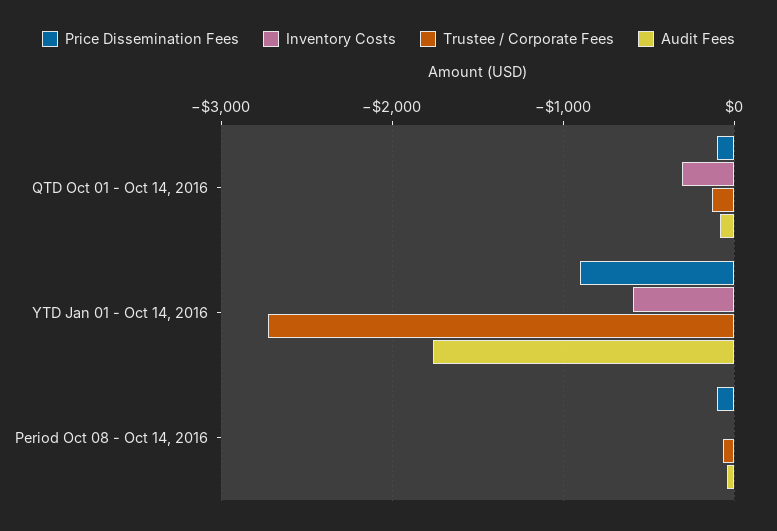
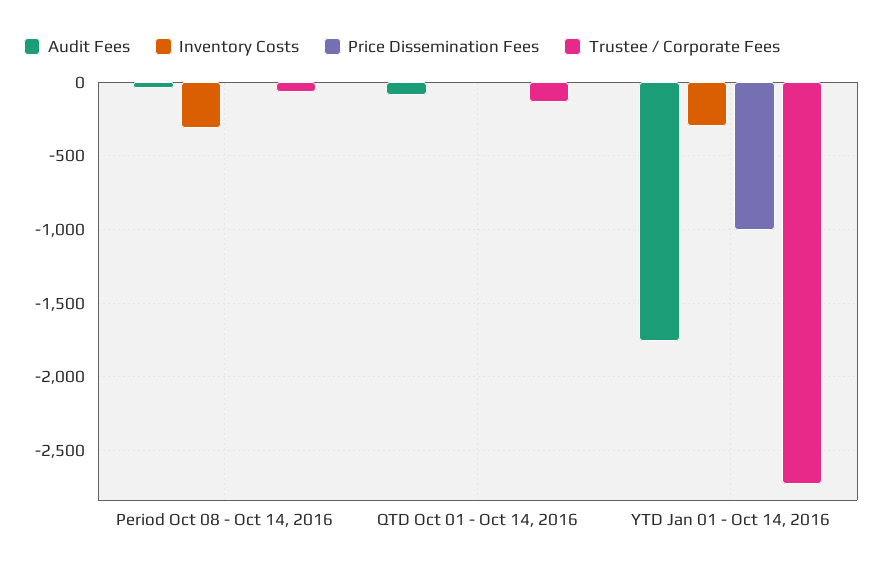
Price Dissemination Fees, QTD Oct 01 - Oct 14, 2016: -100 -> 0
Inventory Costs, QTD Oct 01 - Oct 14, 2016: -300 -> 0
Price Dissemination Fees, YTD Jan 01 - Oct 14, 2016: -900 -> -1000
Inventory Costs, YTD Jan 01 - Oct 14, 2016: -600 -> -300
Price Dissemination Fees, Period Oct 08 - Oct 14, 2016: -100 -> 0
Inventory Costs, Period Oct 08 - Oct 14, 2016: 0 -> -300

